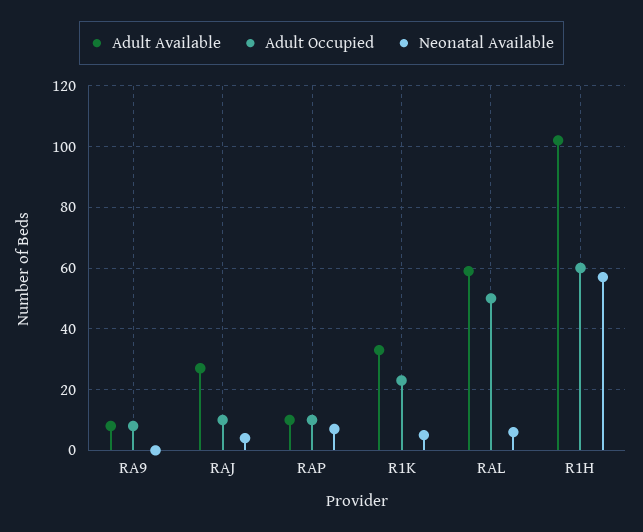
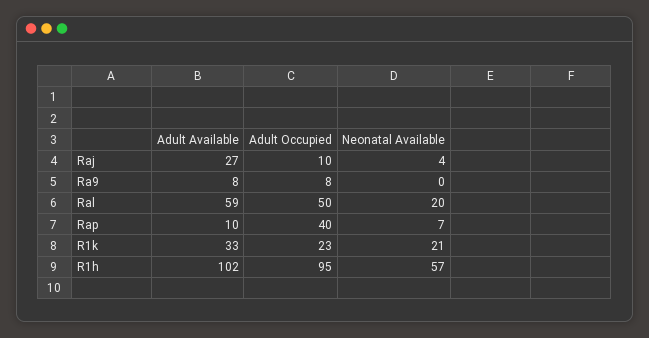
Adult Occupied, RAP: 10 -> 40
Neonatal Available, R1K: 5 -> 21
Neonatal Available, RAL: 5 -> 20
Adult Occupied, R1H: 60 -> 95

